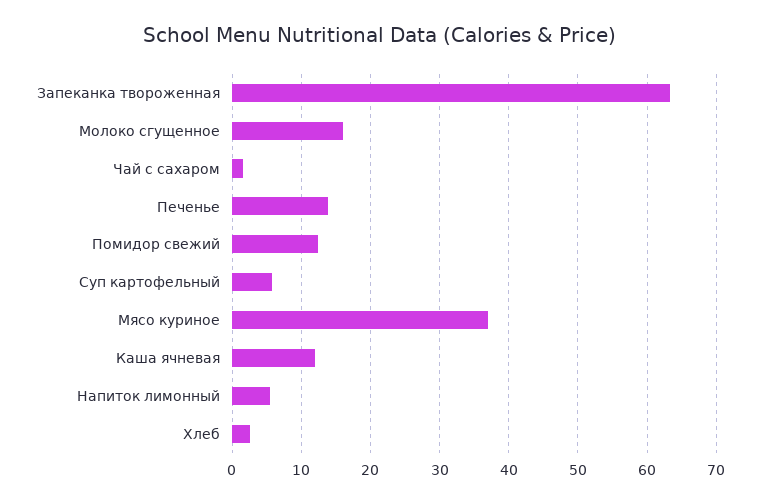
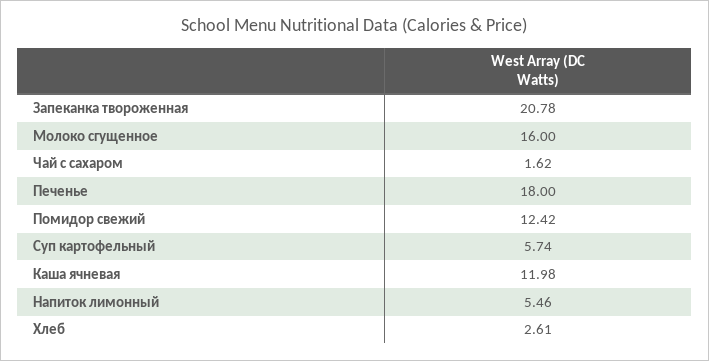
Запеканка твороженная: 63 -> 20.78
Печенье: 14 -> 18
Мясо куриное: 37 -> none

